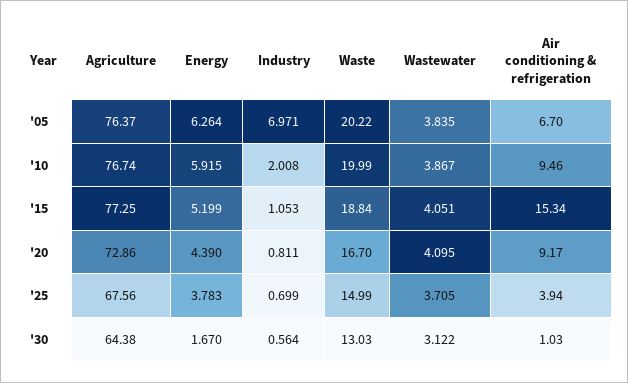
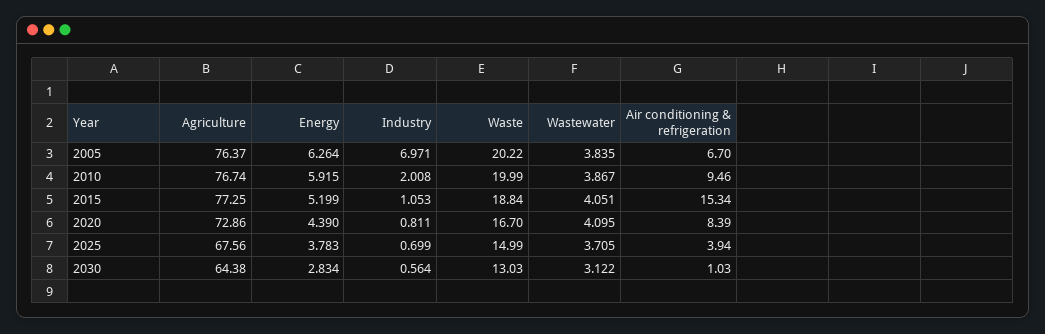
Air conditioning & refrigeration, '20: 9.17 -> 8.39
Energy, '30: 1.67 -> 2.834

